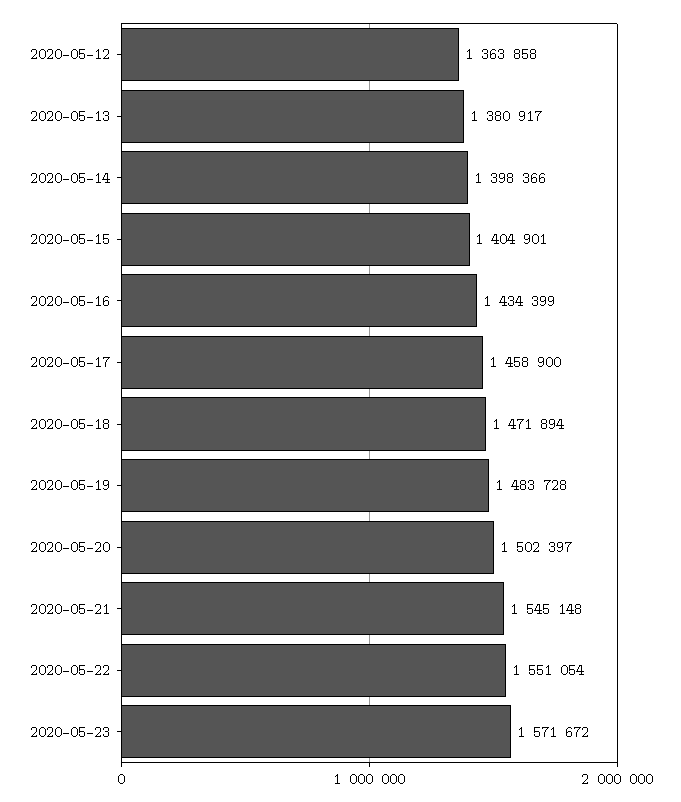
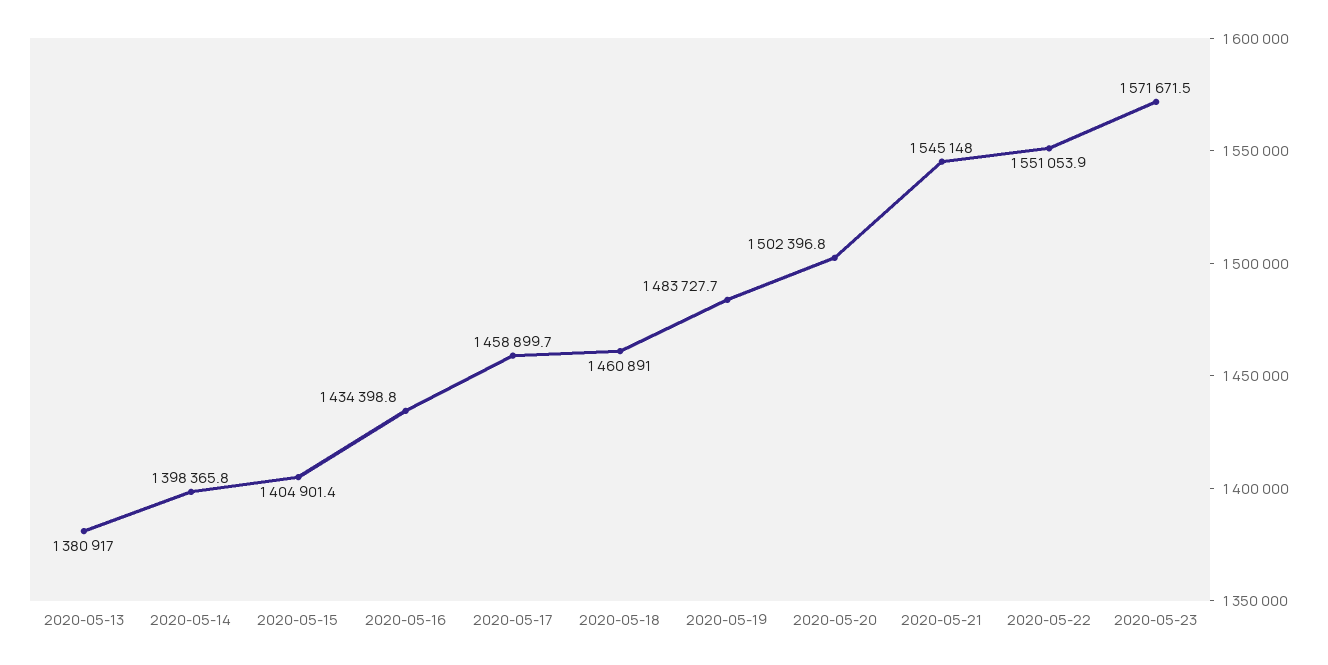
2020-05-12: 1363858 -> none
2020-05-18: 1471894 -> 1460891

